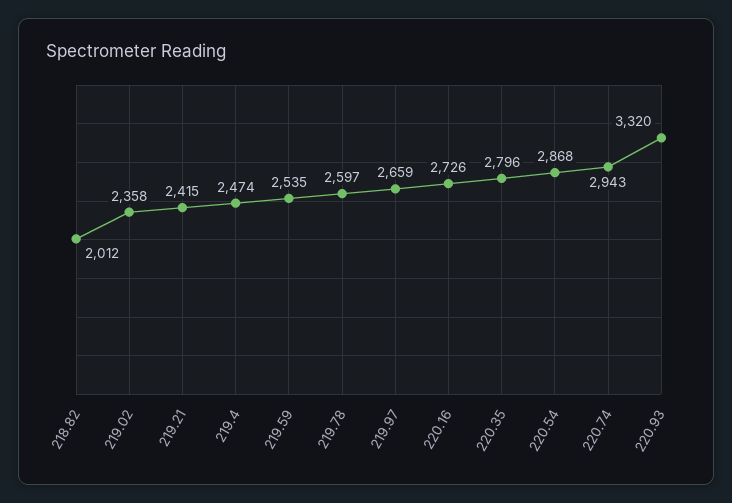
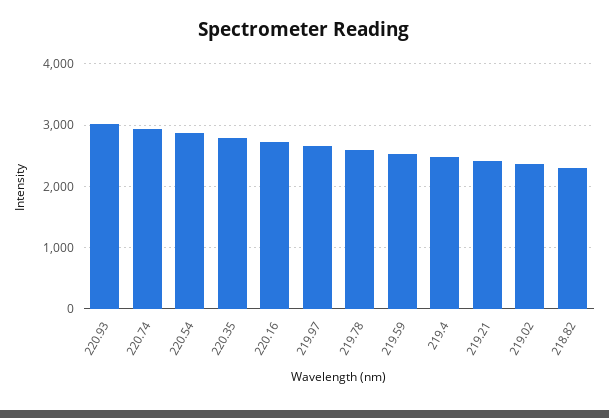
218.82: 2012 -> 2300
220.93: 3320 -> 3000

